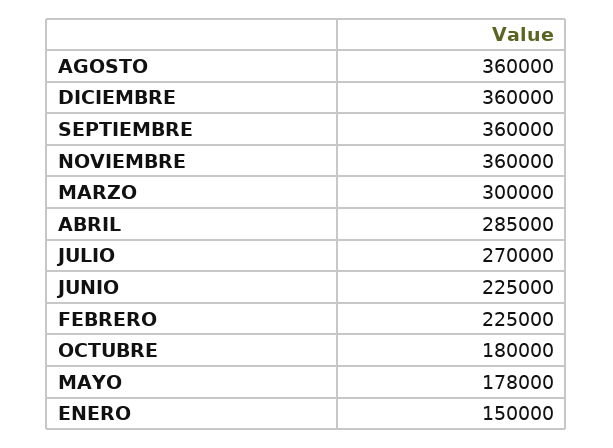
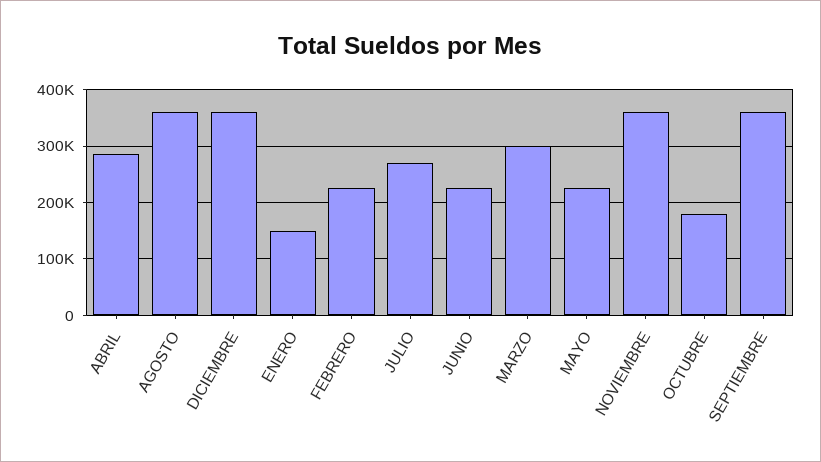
MAYO: 178000 -> 220000

